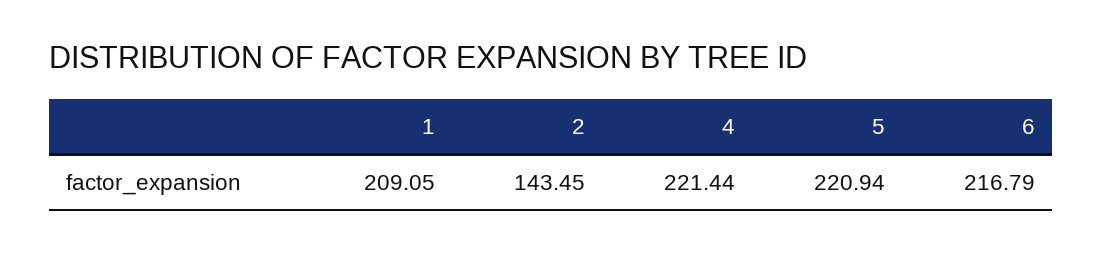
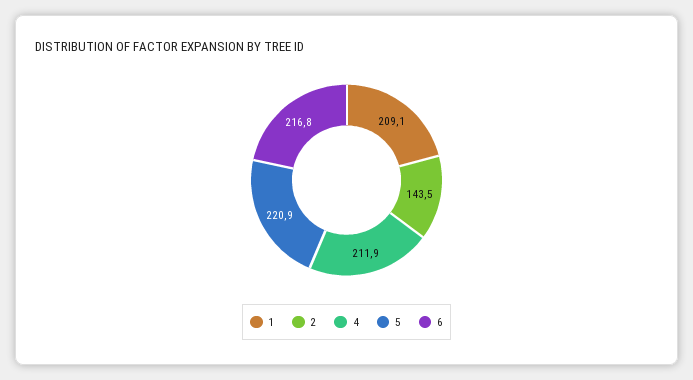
4: 221.44 -> 211.9

